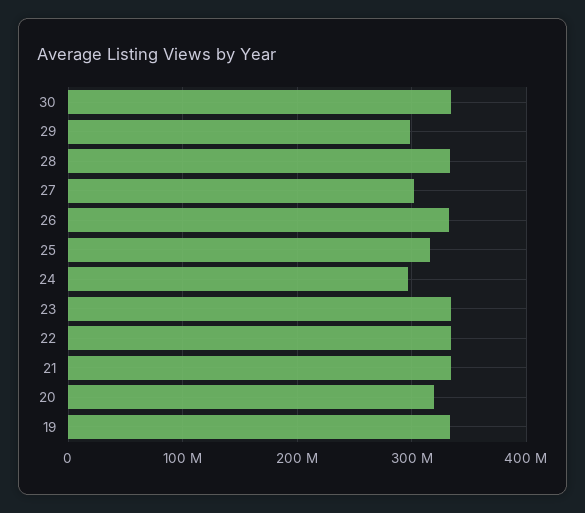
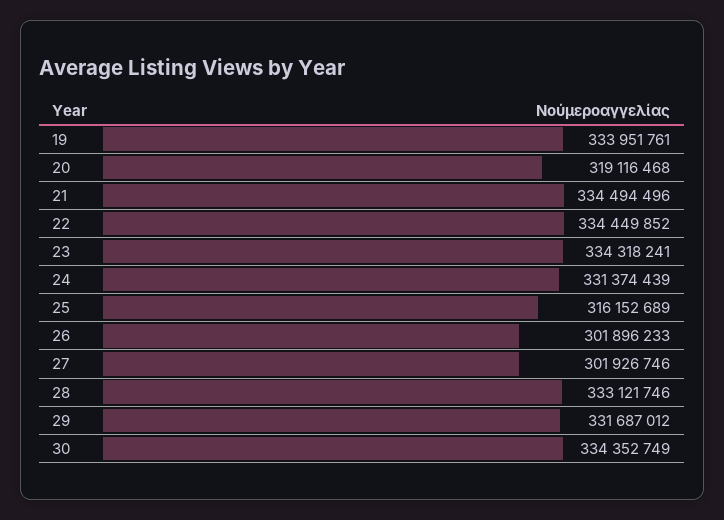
29: 300000000 -> 331687012
26: 330000000 -> 301896233
24: 300000000 -> 331374439

